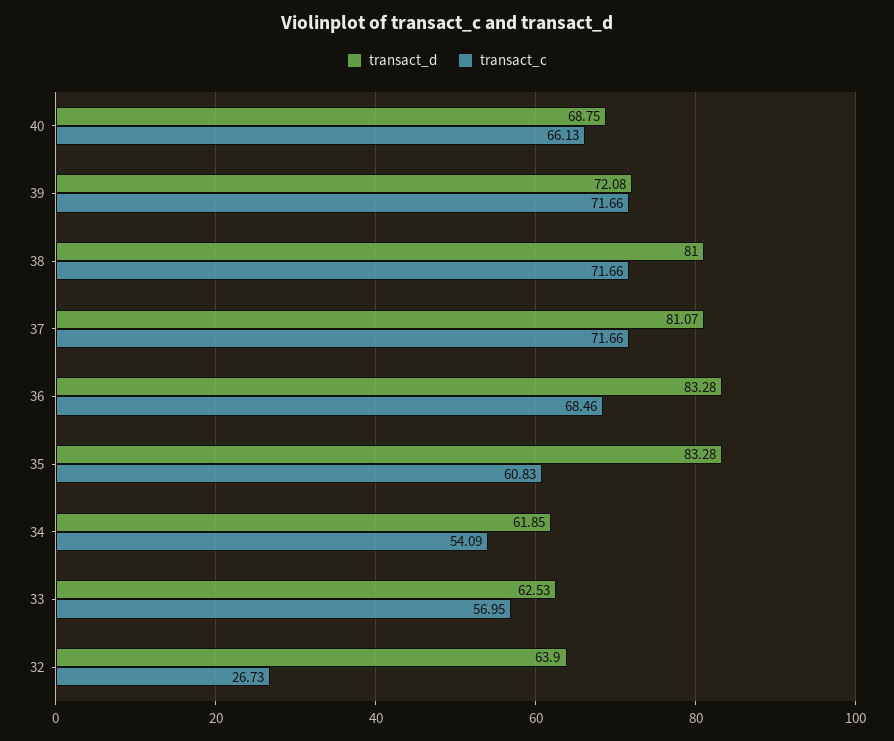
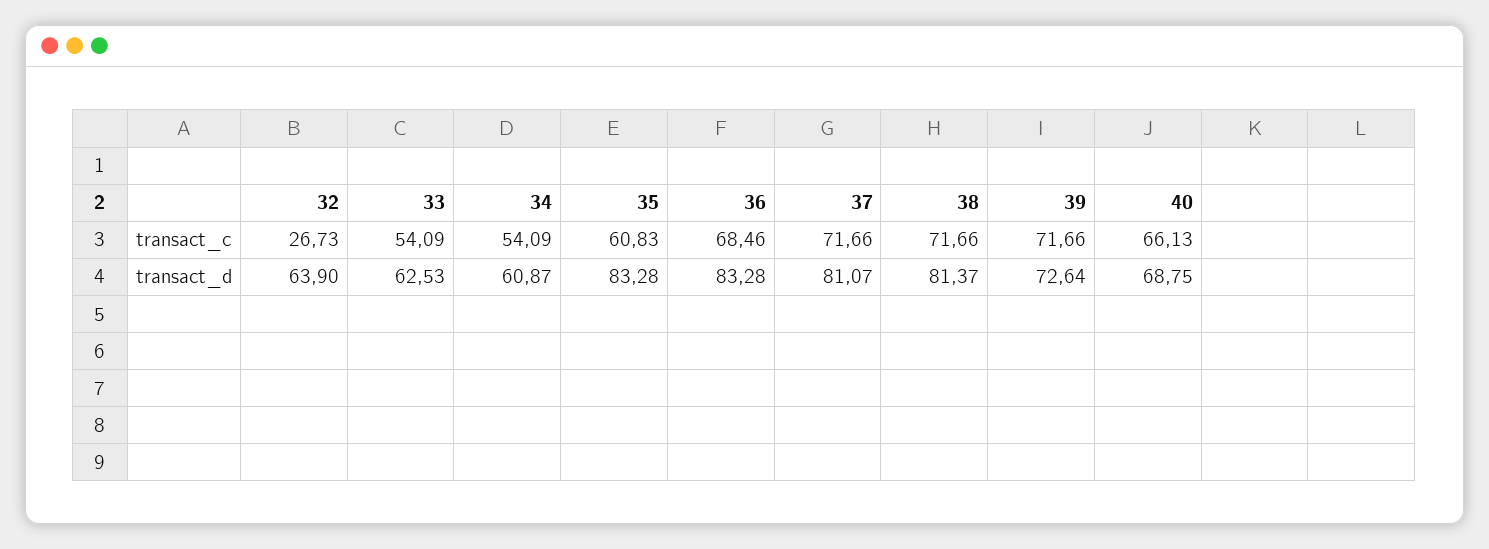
transact_d, 39: 72.08 -> 72.64
transact_d, 38: 81 -> 81.37
transact_d, 34: 61.85 -> 60.87
transact_c, 33: 56.95 -> 54.09

